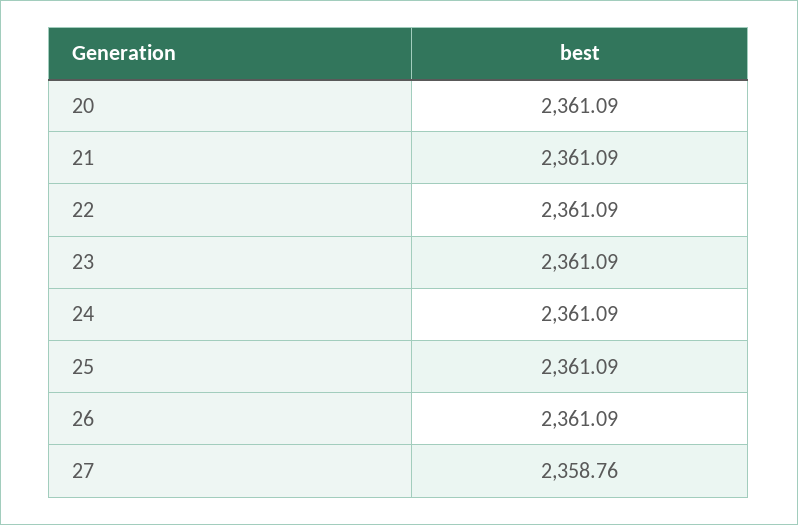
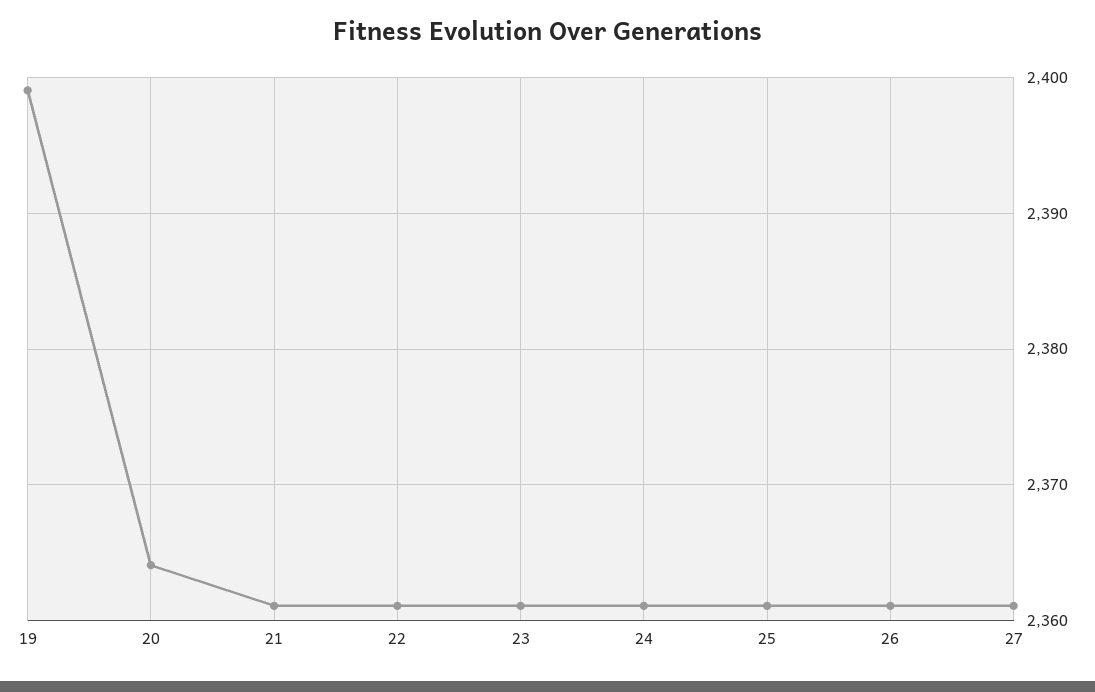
20: 2361.09 -> 2364
27: 2358.76 -> 2361
19: none -> 2399

